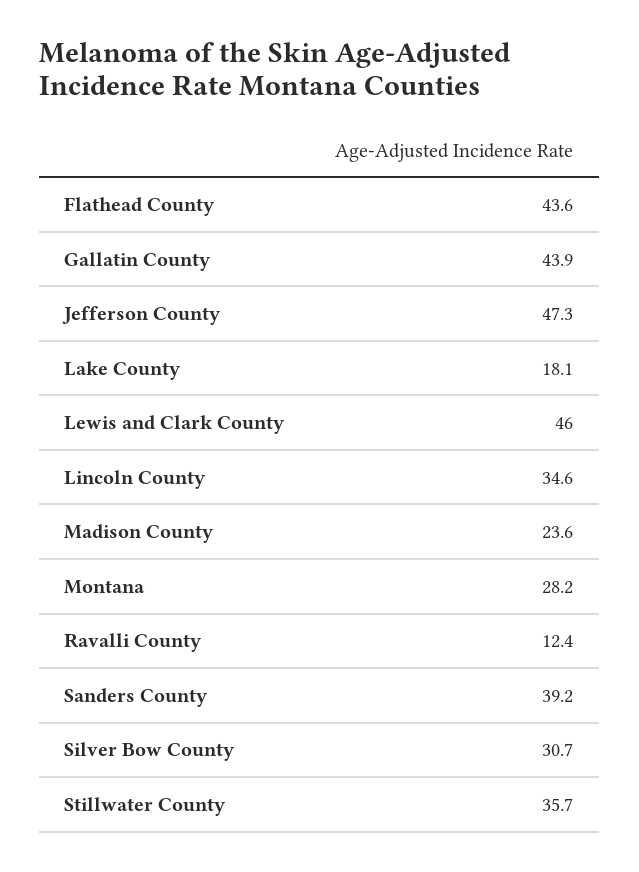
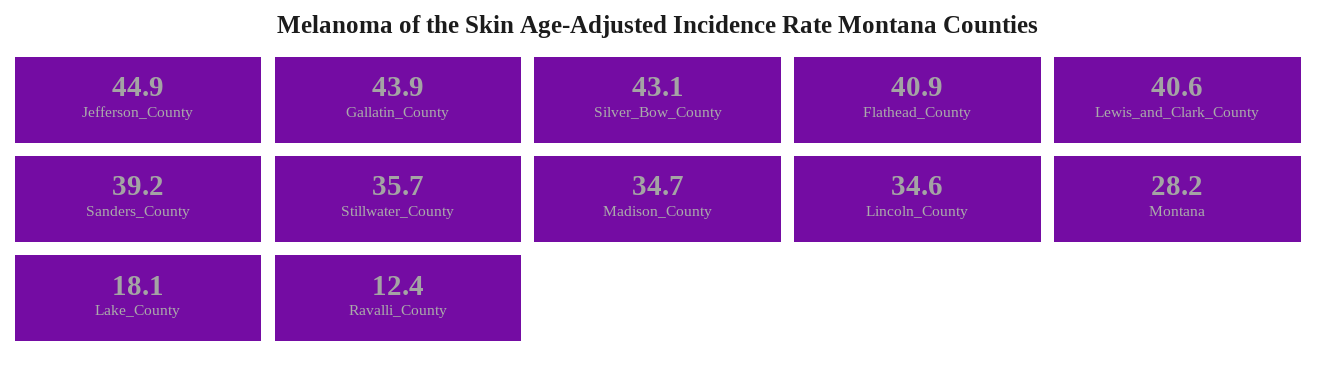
Flathead County: 43.6 -> 40.9
Jefferson County: 47.3 -> 44.9
Lewis and Clark County: 46 -> 40.6
Madison County: 23.6 -> 34.7
Silver Bow County: 30.7 -> 43.1

